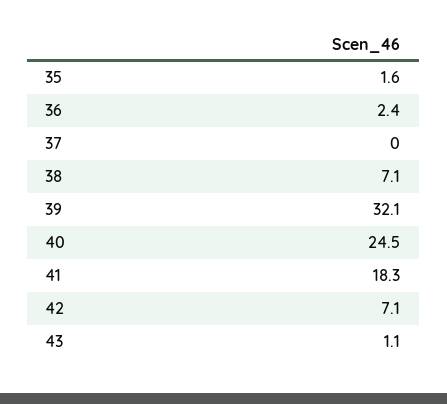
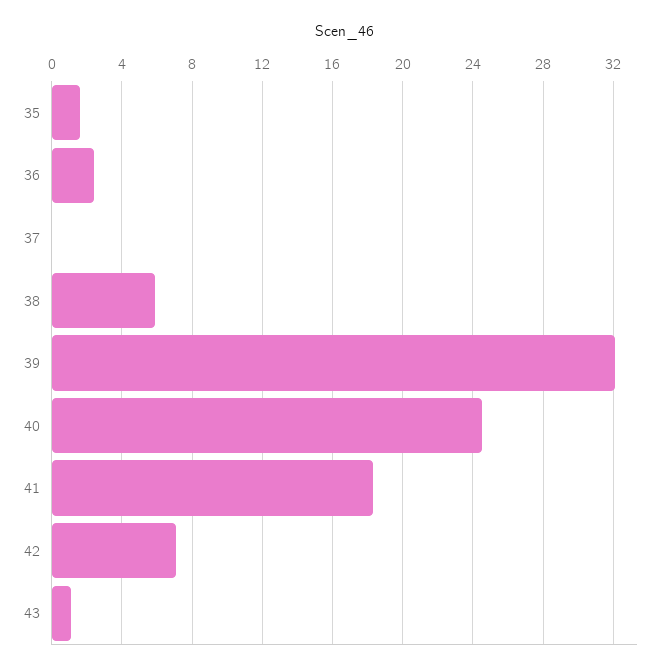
38: 7.1 -> 6

